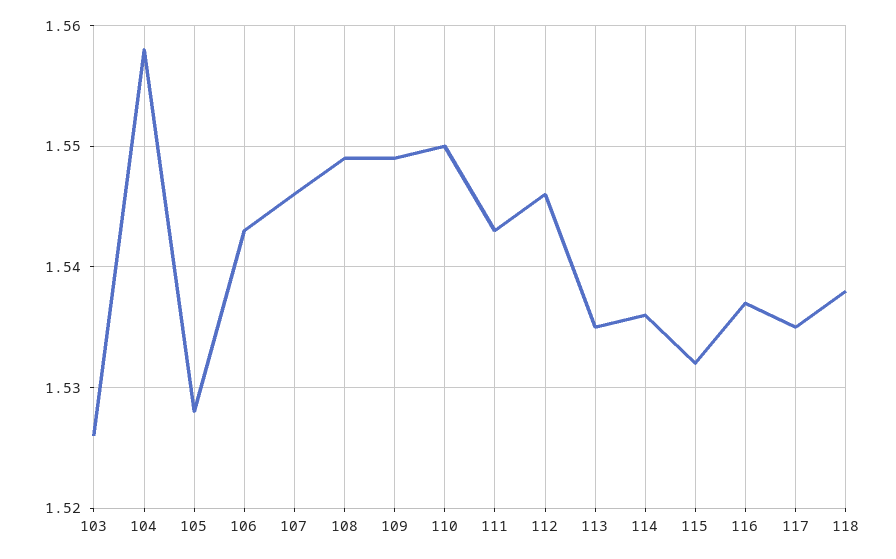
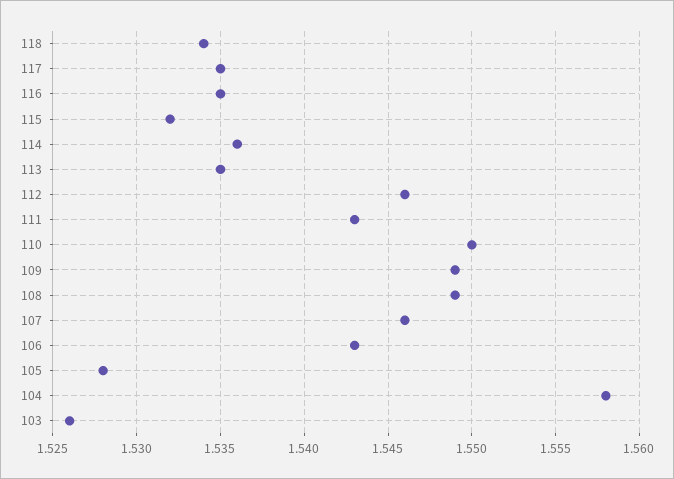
116: 1.537 -> 1.535
118: 1.538 -> 1.534

